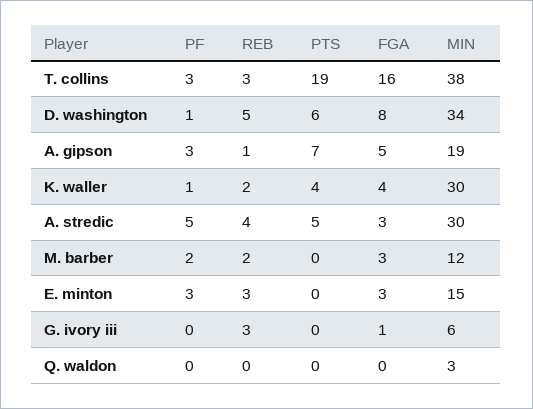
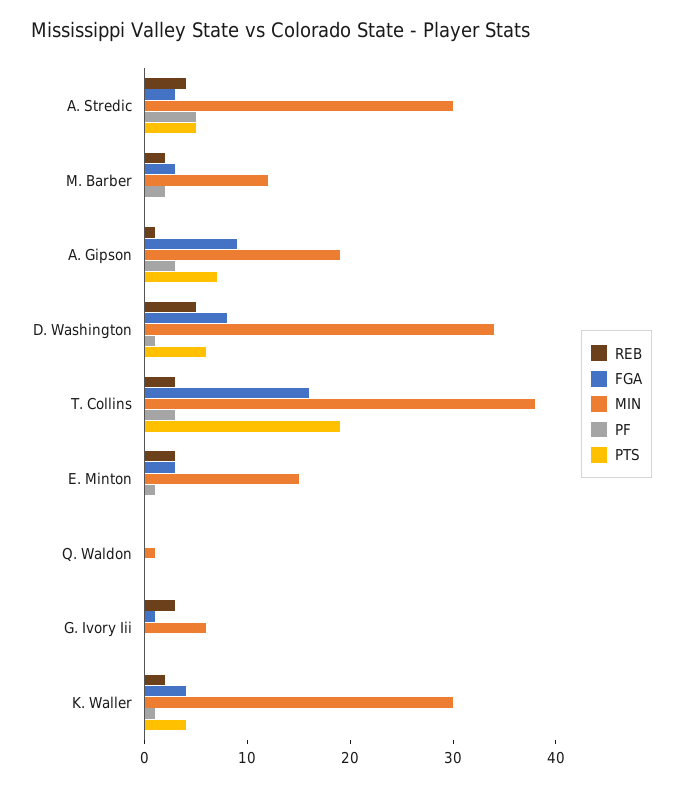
FGA, A. gipson: 5 -> 9
PF, E. minton: 3 -> 1
MIN, Q. waldon: 3 -> 1

